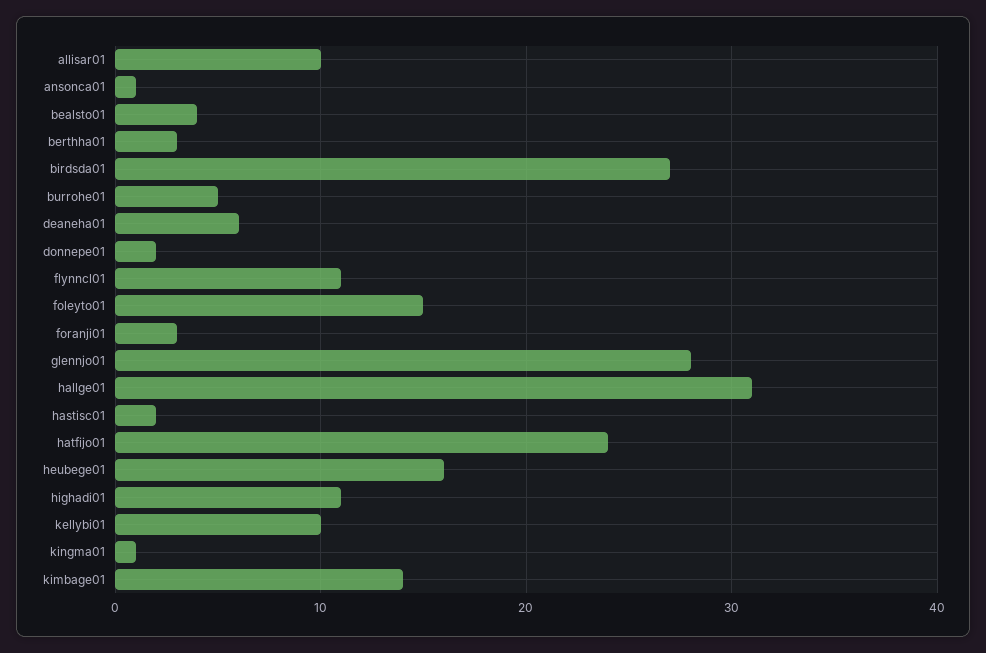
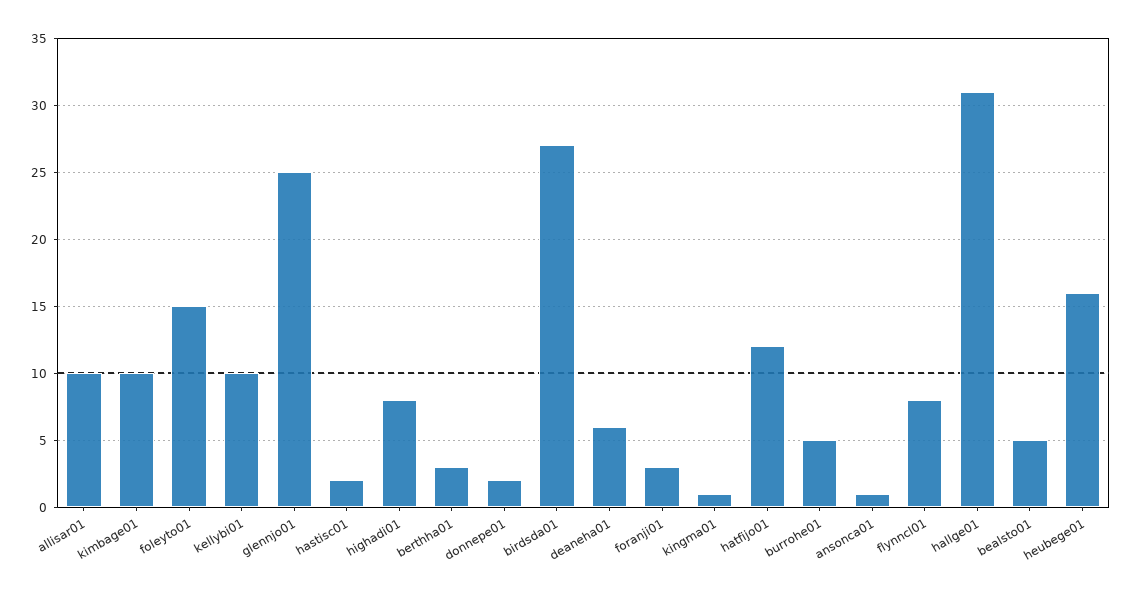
bealsto01: 4 -> 5
flynncl01: 11 -> 8
glennjo01: 28 -> 25
hatfijo01: 24 -> 12
highadi01: 11 -> 8
kimbage01: 14 -> 10

